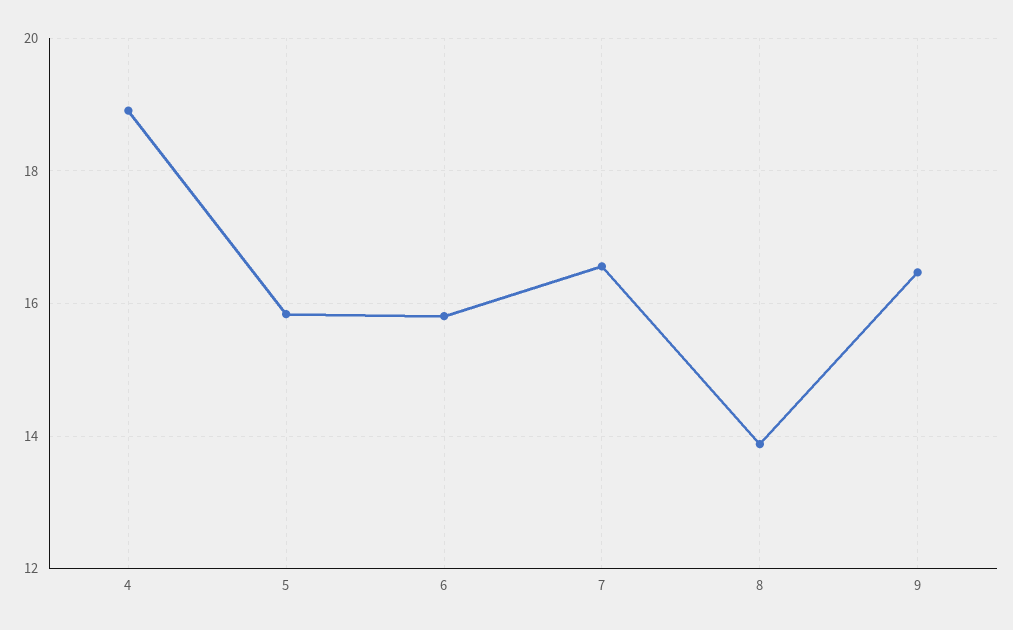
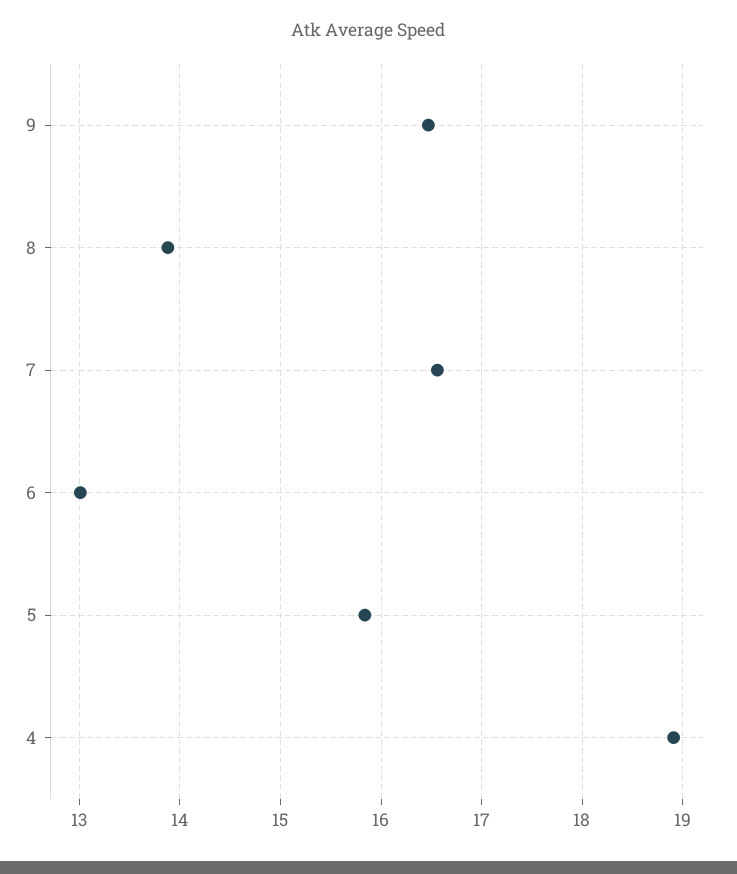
6: 15.8 -> 13

